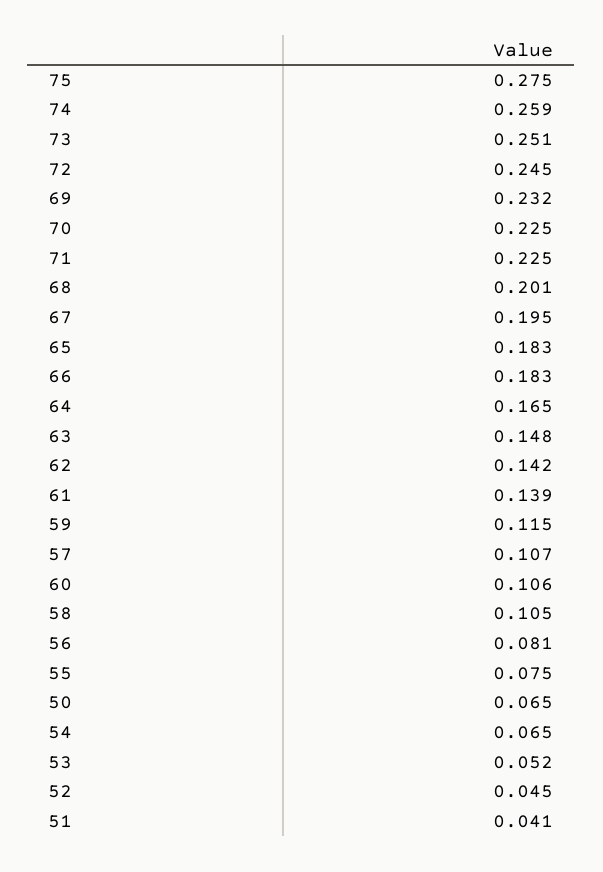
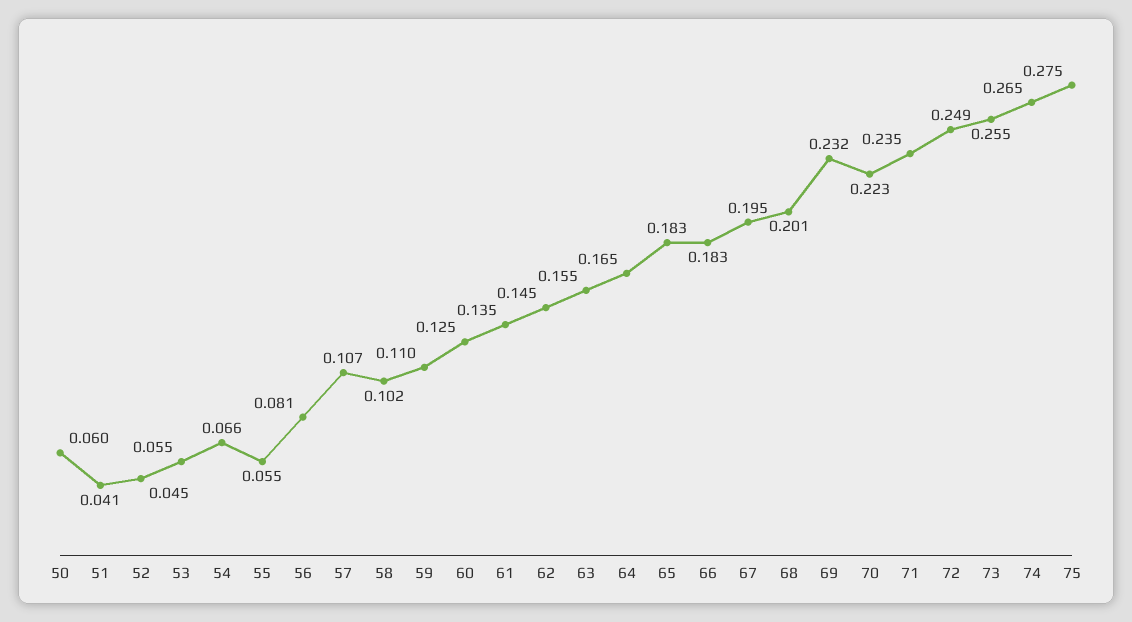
74: 0.259 -> 0.265
73: 0.251 -> 0.255
72: 0.245 -> 0.249
70: 0.225 -> 0.223
71: 0.225 -> 0.235
63: 0.148 -> 0.155
62: 0.142 -> 0.145
61: 0.139 -> 0.135
59: 0.115 -> 0.11
60: 0.106 -> 0.125
58: 0.105 -> 0.102
55: 0.075 -> 0.055
50: 0.065 -> 0.06
54: 0.065 -> 0.066
53: 0.052 -> 0.055

